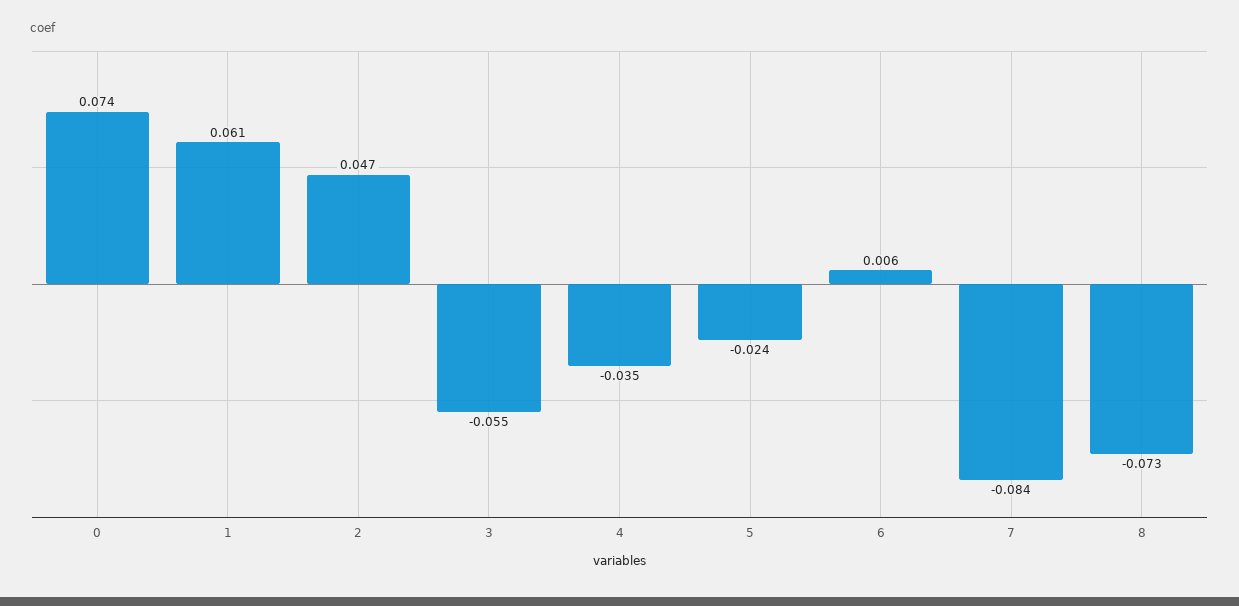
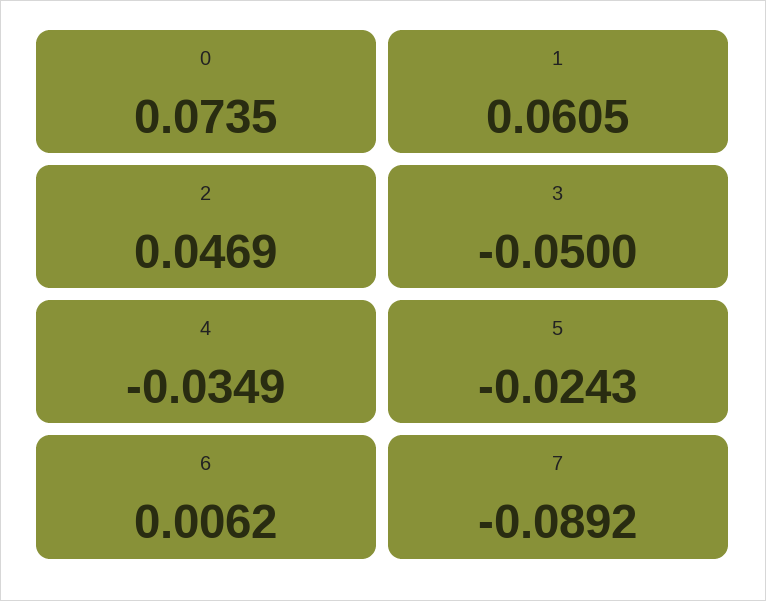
3: -0.055 -> -0.05
7: -0.084 -> -0.0892
8: -0.073 -> none

